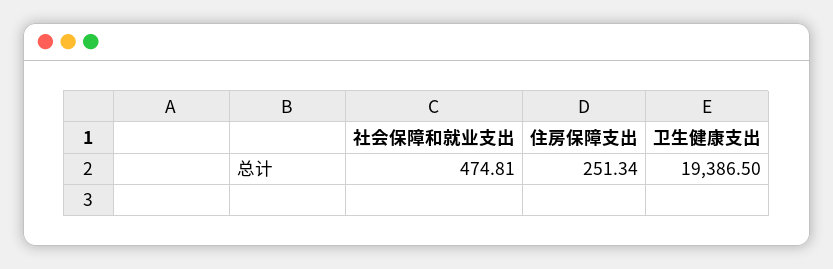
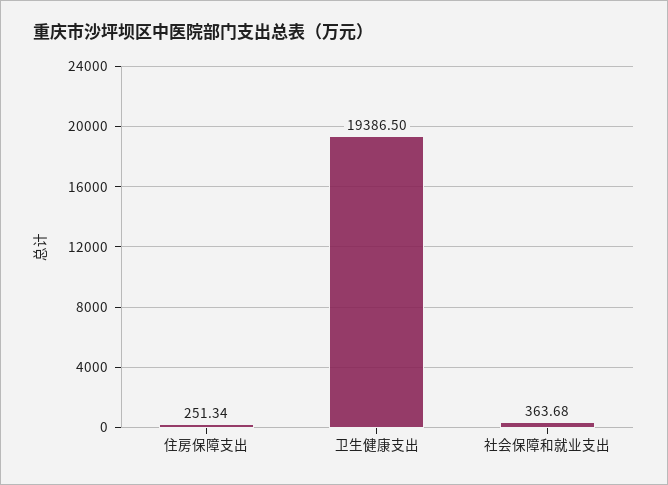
社会保障和就业支出: 474.81 -> 363.68

